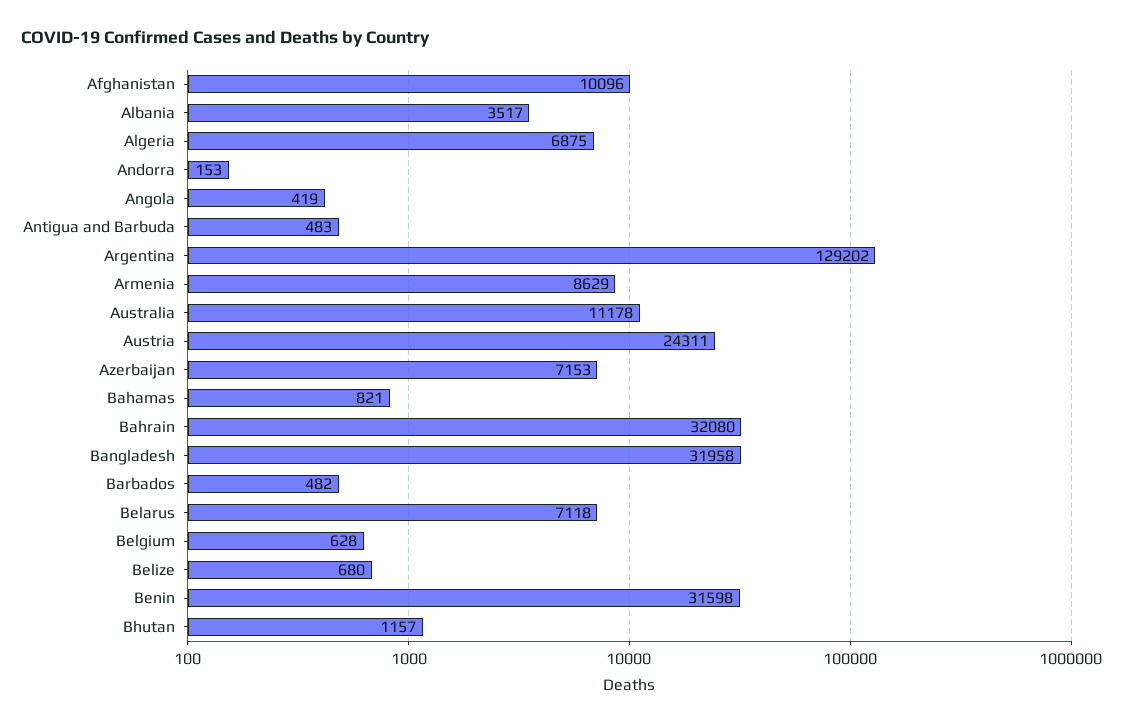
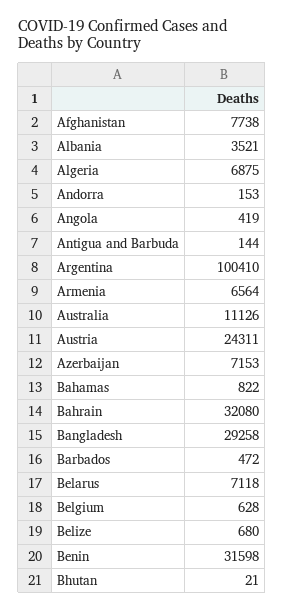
Afghanistan: 10096 -> 7738
Albania: 3517 -> 3521
Antigua and Barbuda: 483 -> 144
Argentina: 129202 -> 100410
Armenia: 8629 -> 6564
Australia: 11178 -> 11126
Bahamas: 821 -> 822
Bangladesh: 31958 -> 29258
Barbados: 482 -> 472
Bhutan: 1157 -> 21

